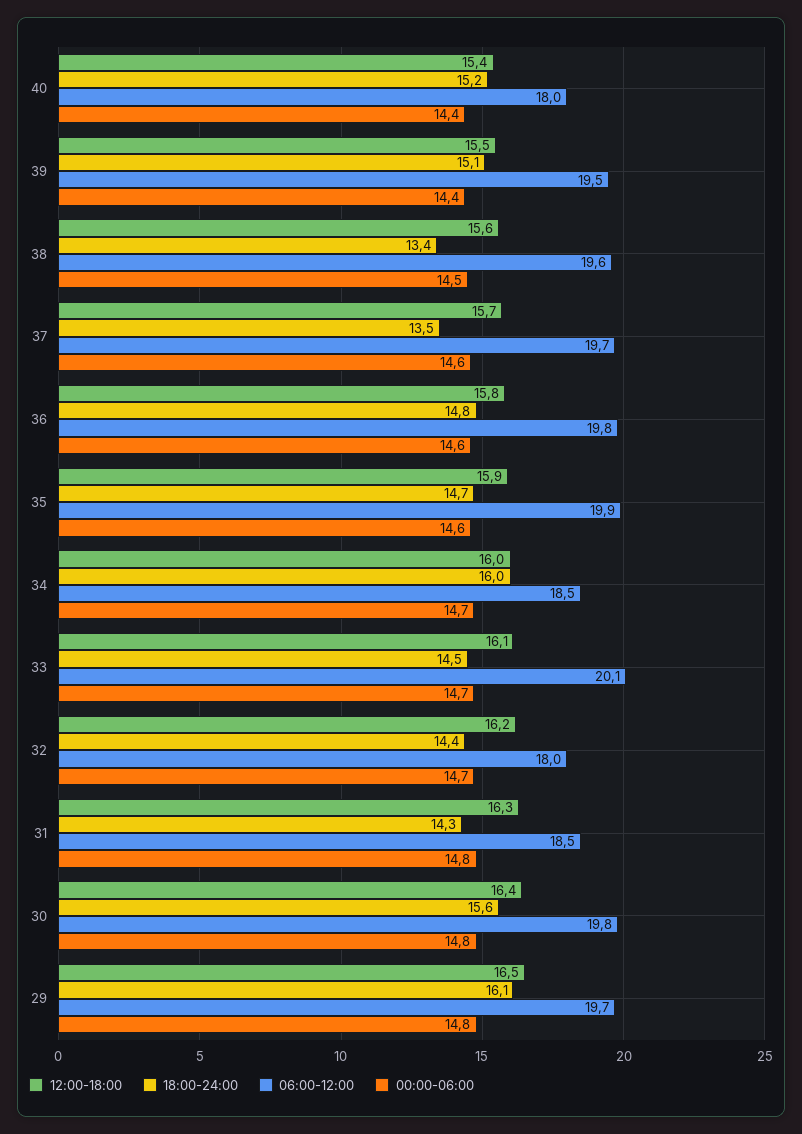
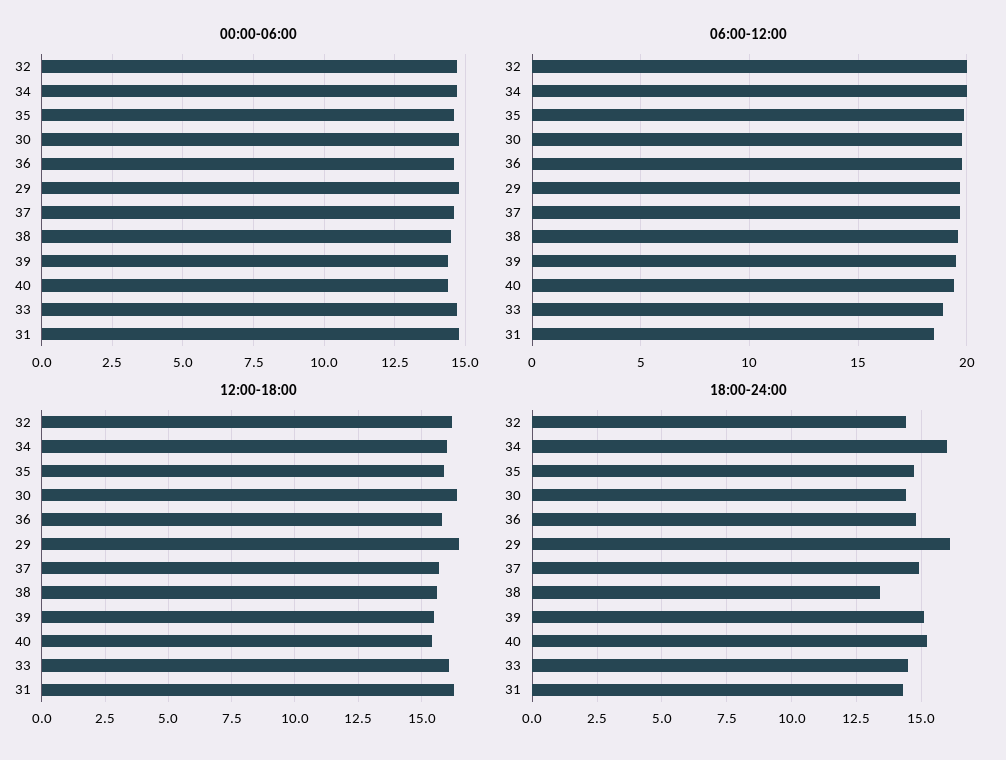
06:00-12:00, 40: 18 -> 19.5
18:00-24:00, 37: 13.5 -> 15
06:00-12:00, 34: 18.5 -> 20
06:00-12:00, 33: 20.1 -> 19
06:00-12:00, 32: 18 -> 20
18:00-24:00, 30: 15.6 -> 14.5

